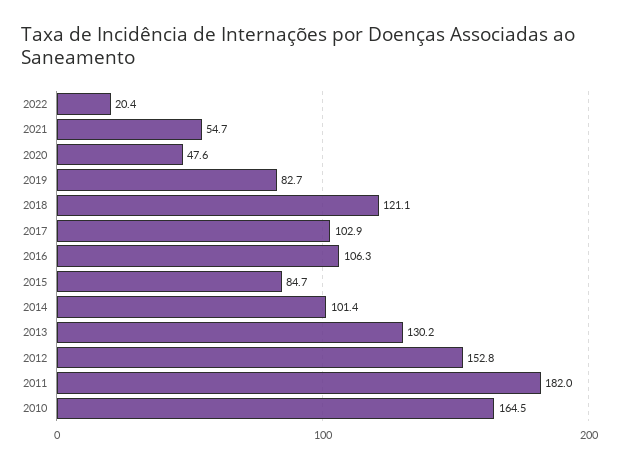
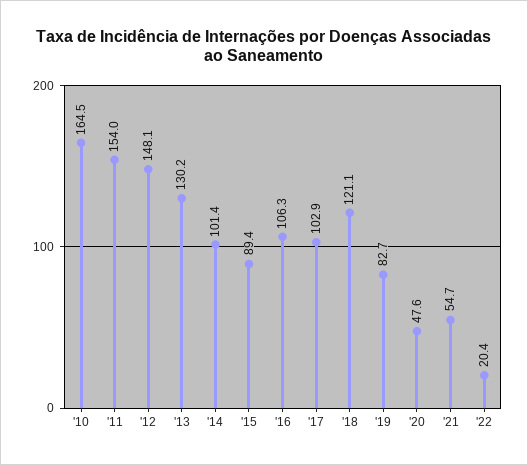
2015: 84.7 -> 89.4
2012: 152.8 -> 148.1
2011: 182 -> 154

